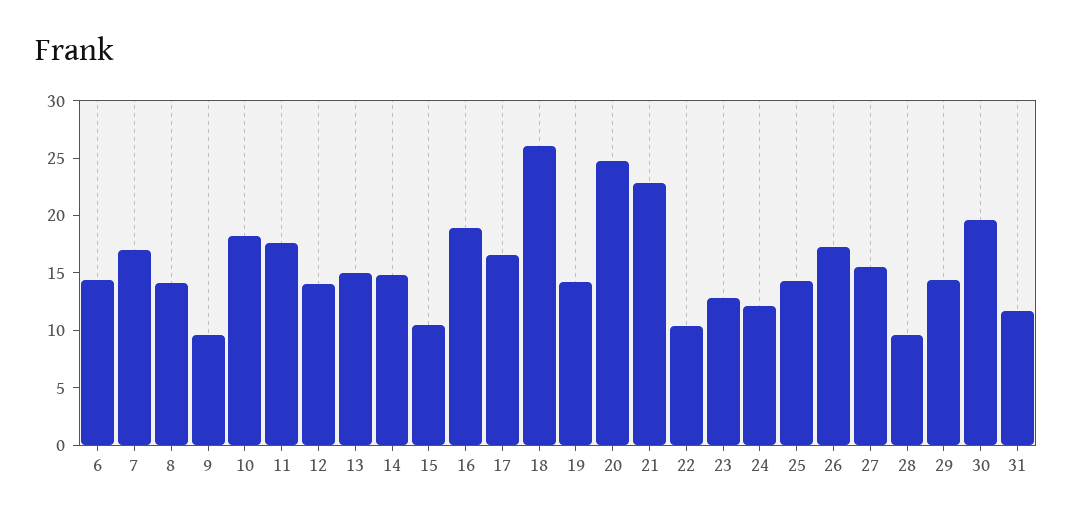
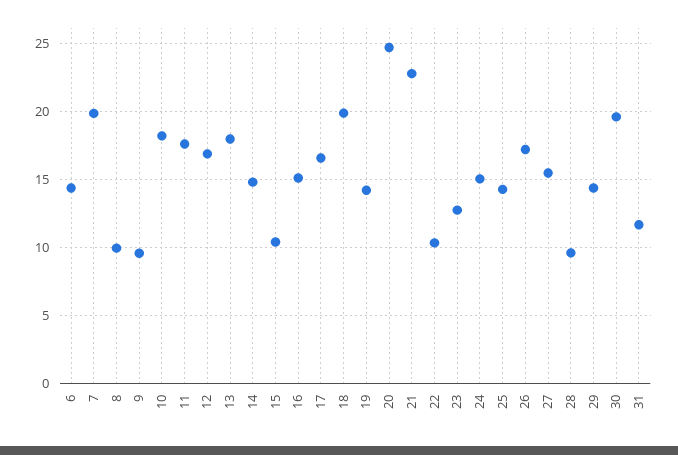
7: 17 -> 20
8: 14 -> 10
12: 14 -> 17
13: 15 -> 18
16: 19 -> 15
18: 26 -> 20
24: 12 -> 15

